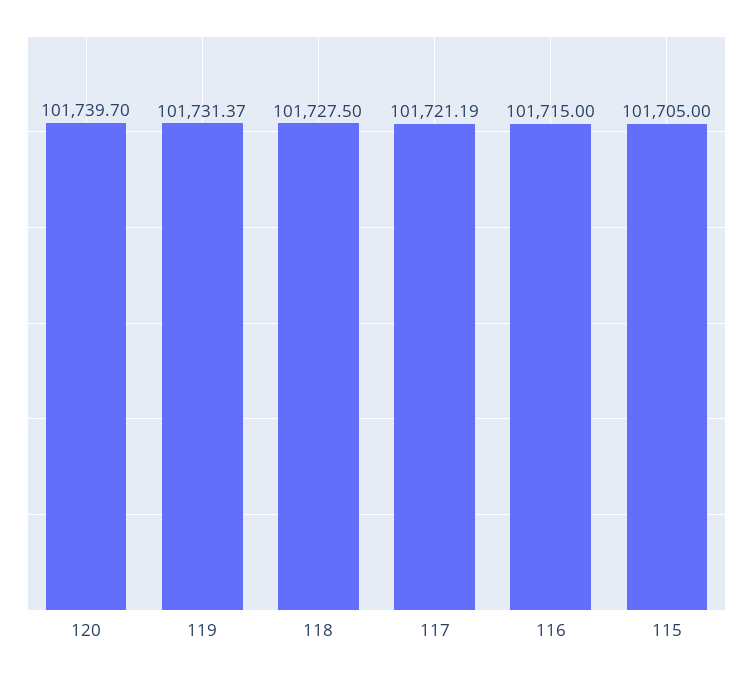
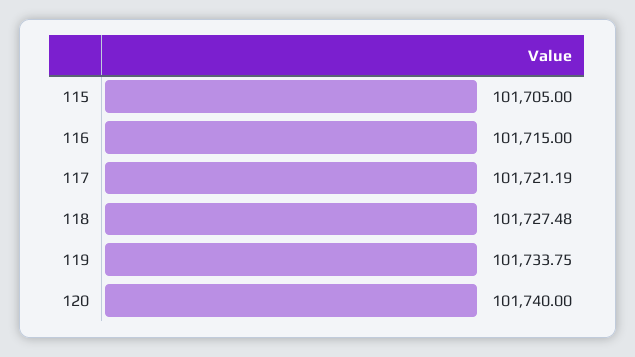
120: 101739.7 -> 101740
119: 101731.37 -> 101733.75
118: 101727.5 -> 101727.48

